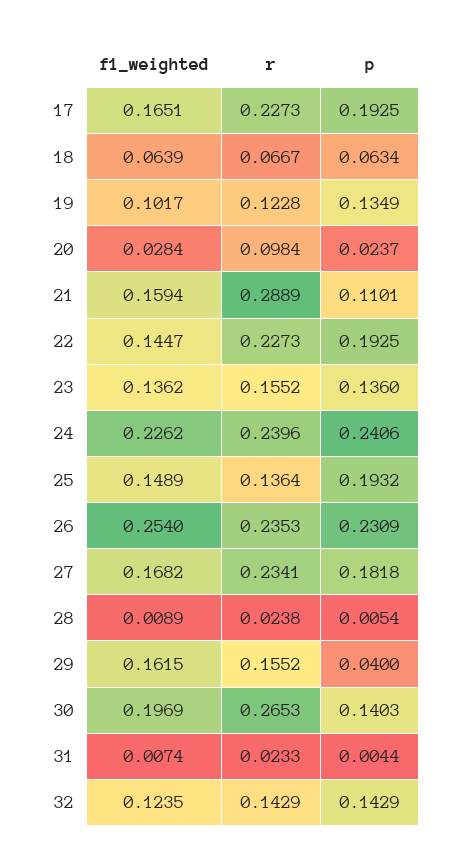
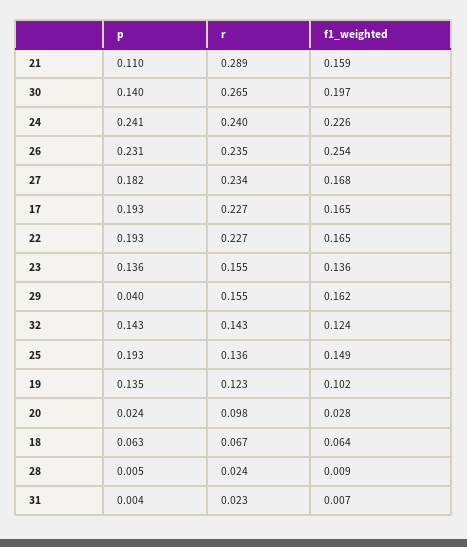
f1_weighted, 22: 0.1447 -> 0.165

